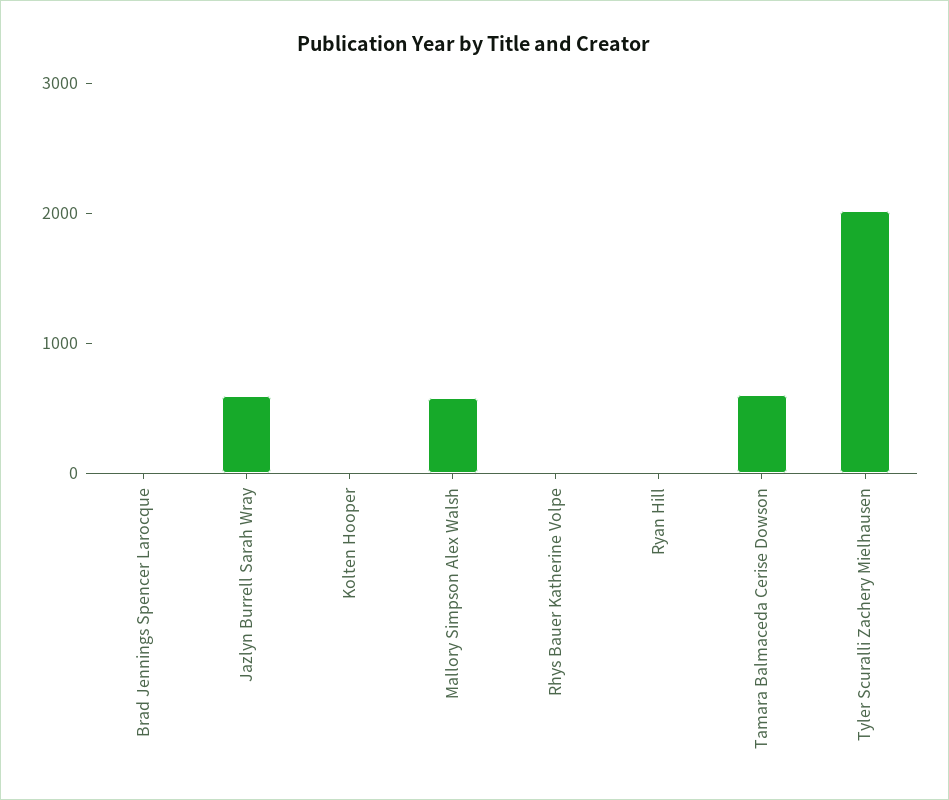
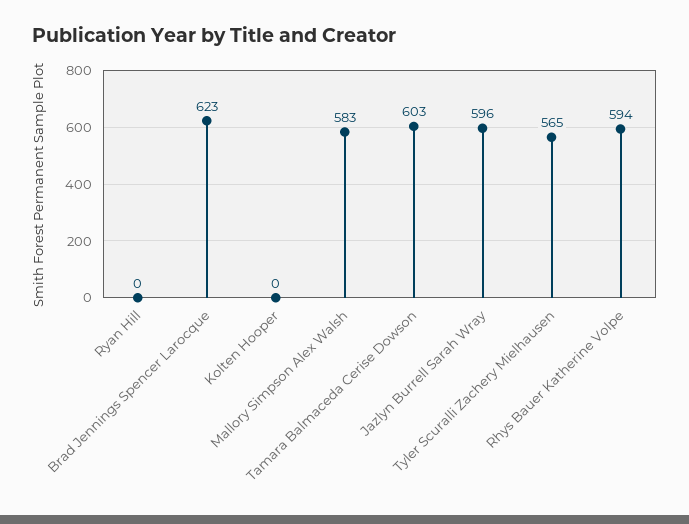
Brad Jennings Spencer Larocque: 0 -> 623
Rhys Bauer Katherine Volpe: 0 -> 594
Tyler Scuralli Zachery Mielhausen: 2000 -> 565

